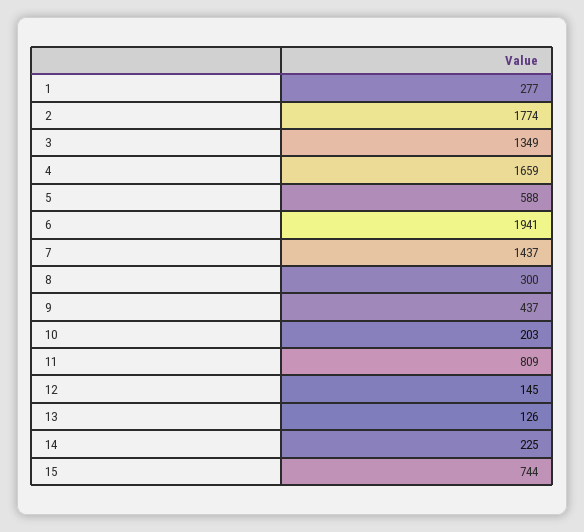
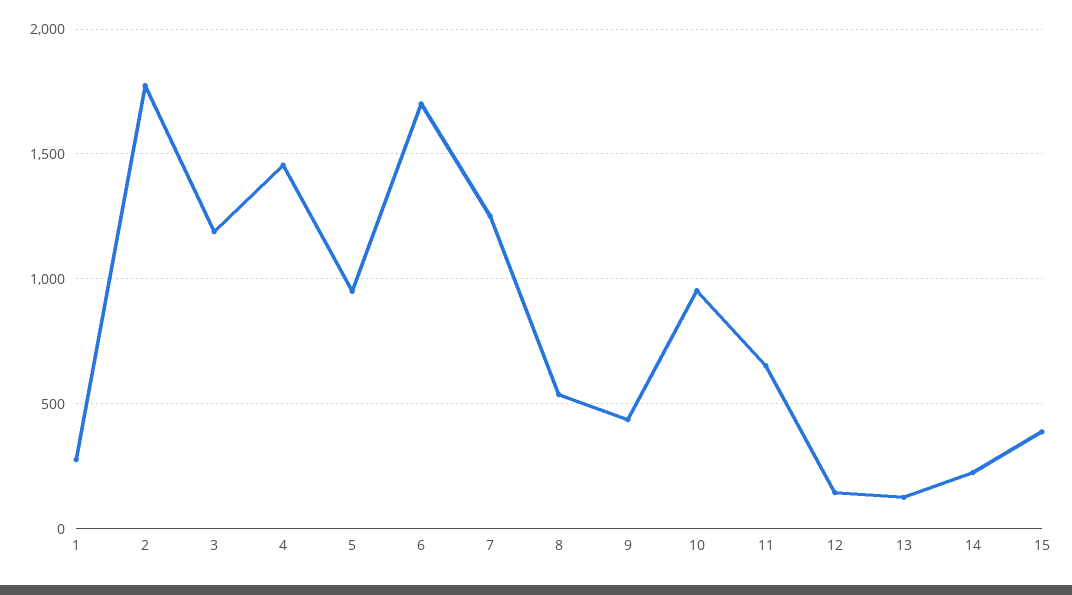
3: 1349 -> 1200
4: 1659 -> 1450
5: 588 -> 950
6: 1941 -> 1700
7: 1437 -> 1250
8: 300 -> 550
10: 203 -> 950
11: 809 -> 650
15: 744 -> 400

